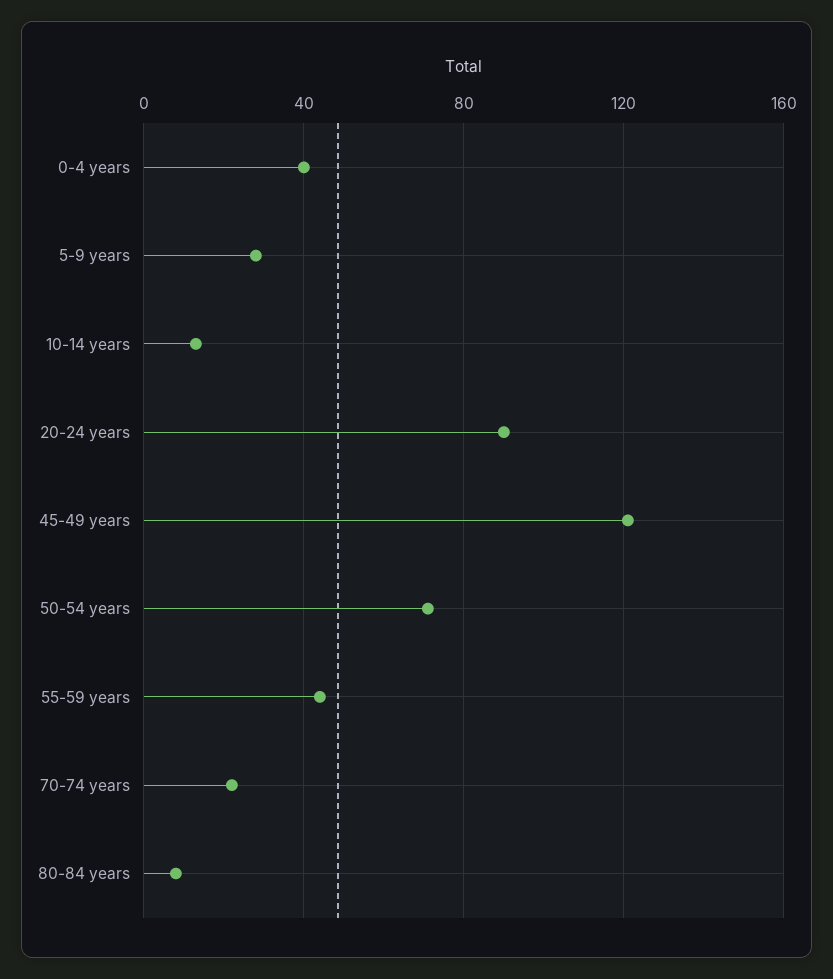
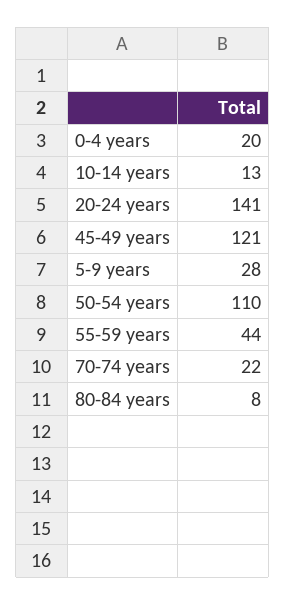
0-4 years: 40 -> 20
20-24 years: 90 -> 141
50-54 years: 70 -> 110

